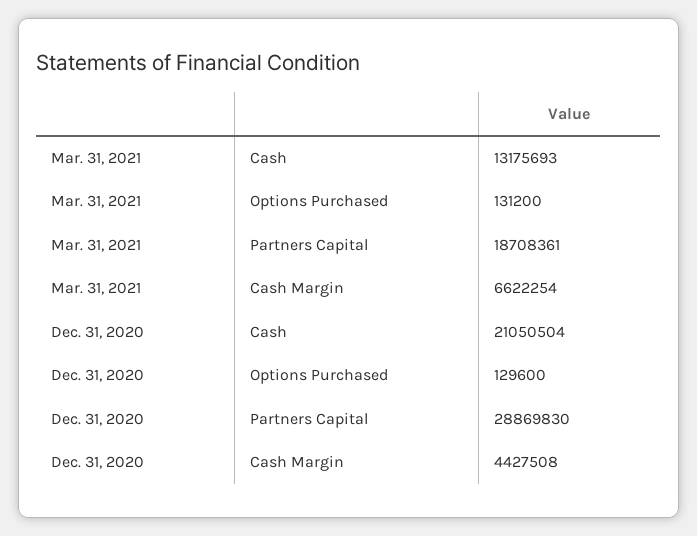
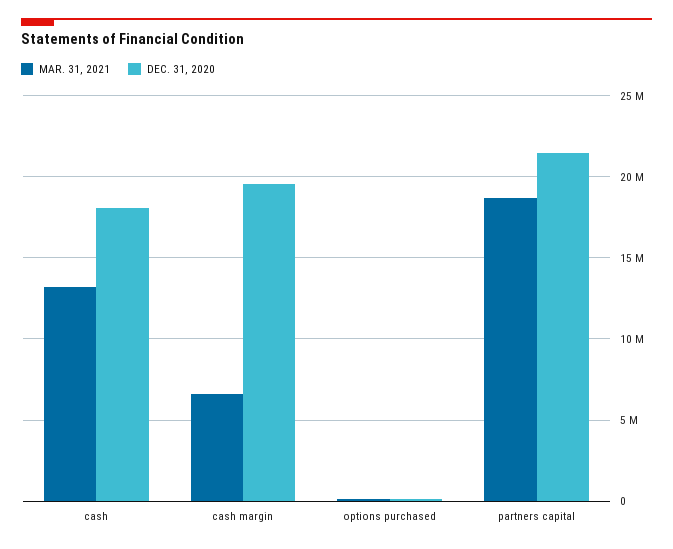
Dec. 31, 2020, Cash: 21050504 -> 18000000
Dec. 31, 2020, Partners Capital: 28869830 -> 21500000
Dec. 31, 2020, Cash Margin: 4427508 -> 19500000

